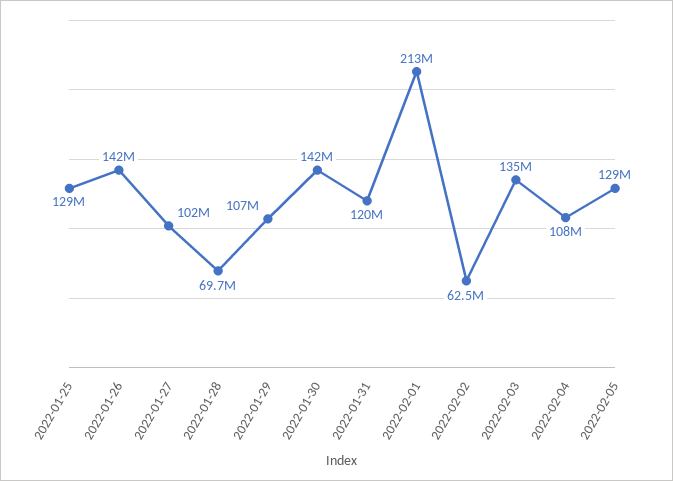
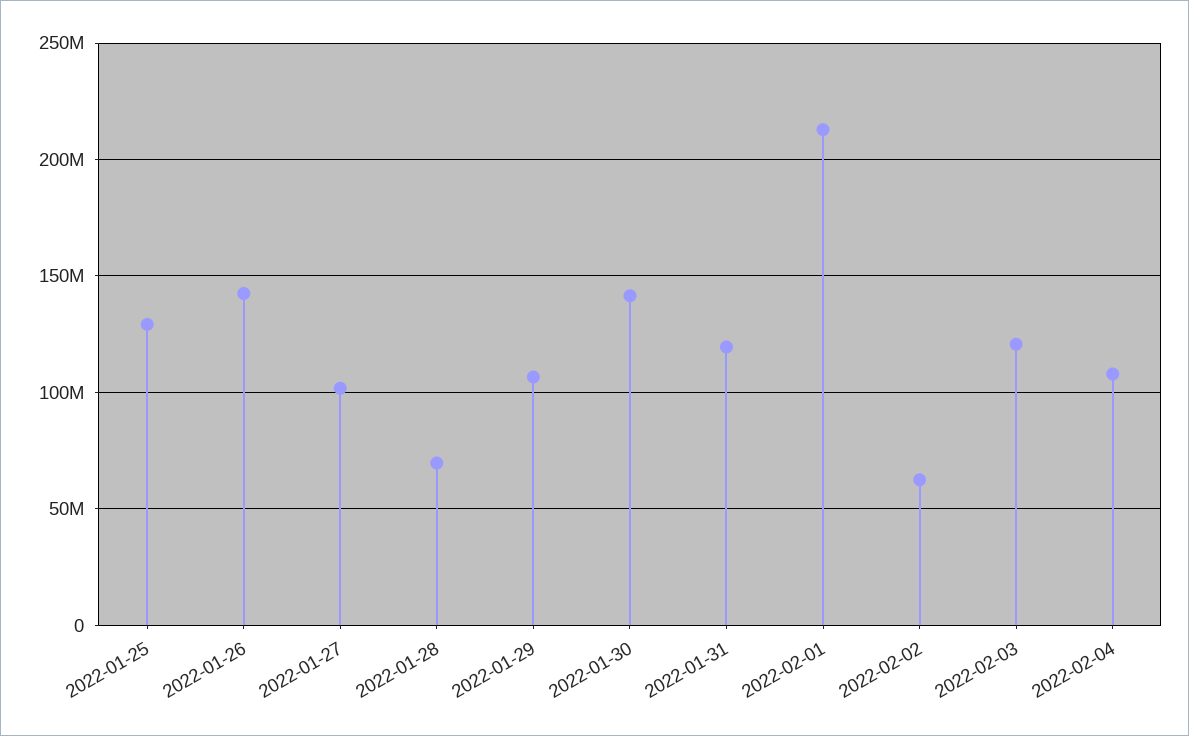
2022-02-03: 135000000 -> 120000000
2022-02-05: 129000000 -> none

